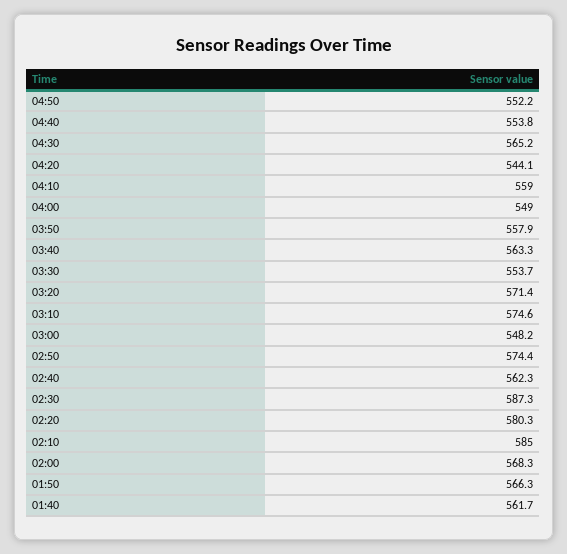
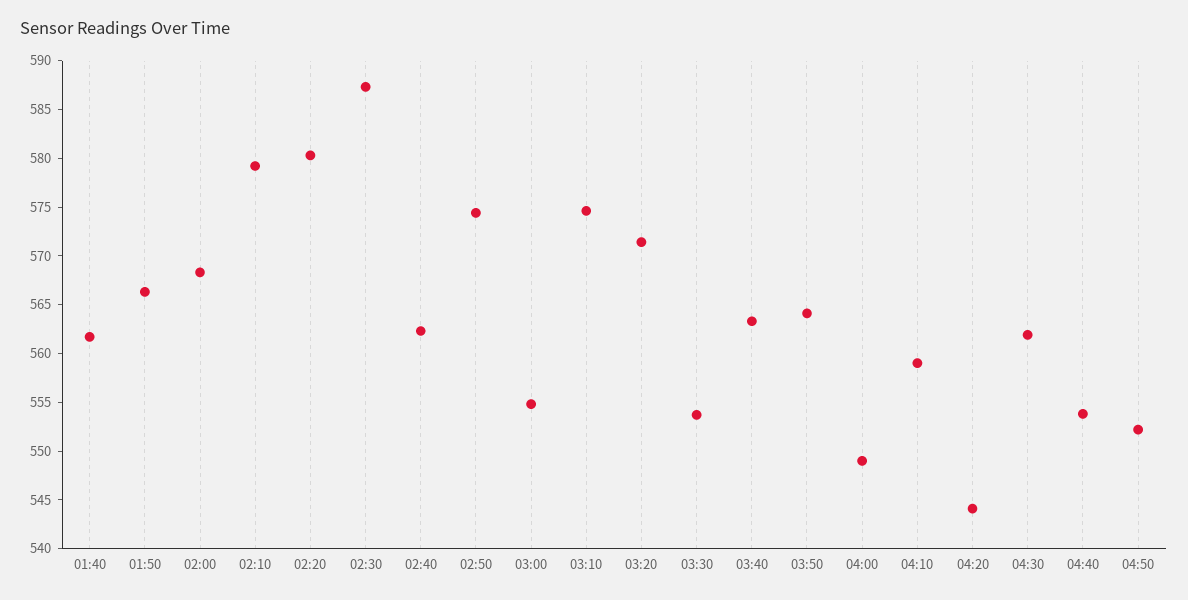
04:30: 565.2 -> 562
03:50: 557.9 -> 564
03:00: 548.2 -> 555
02:10: 585 -> 579

